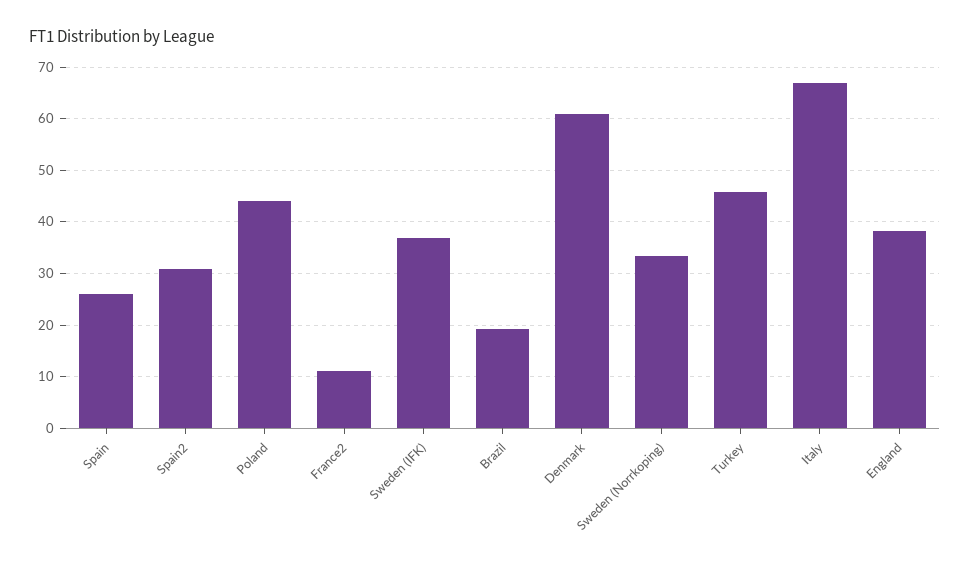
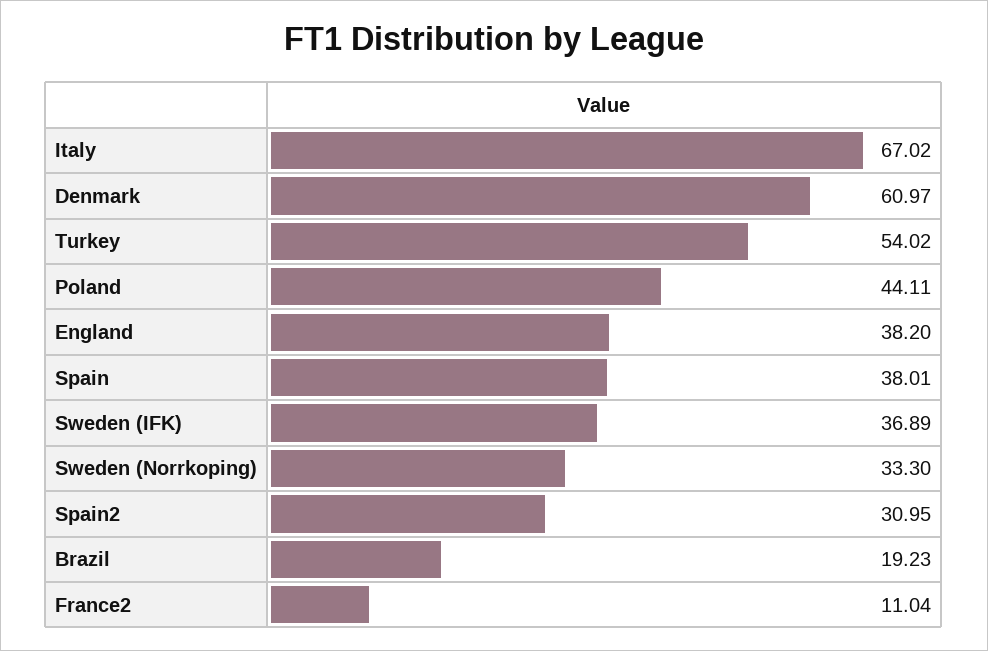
Spain: 26 -> 38.01
Turkey: 46 -> 54.02

